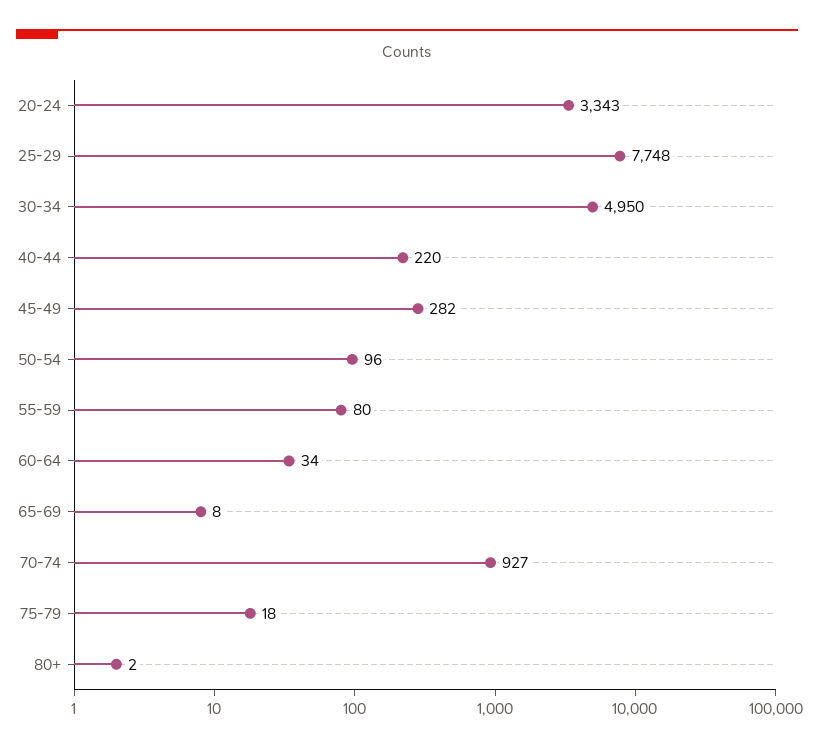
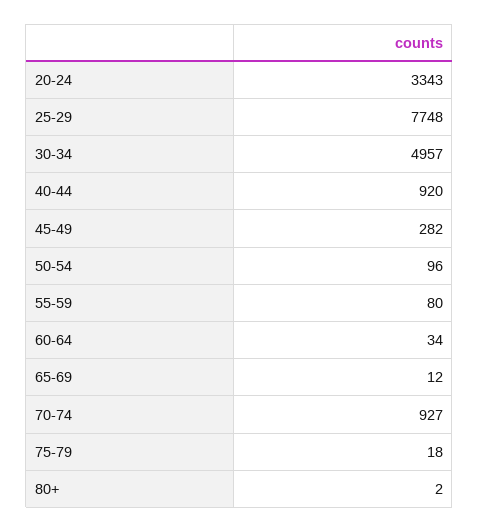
30-34: 4950 -> 4957
40-44: 220 -> 920
65-69: 8 -> 12

